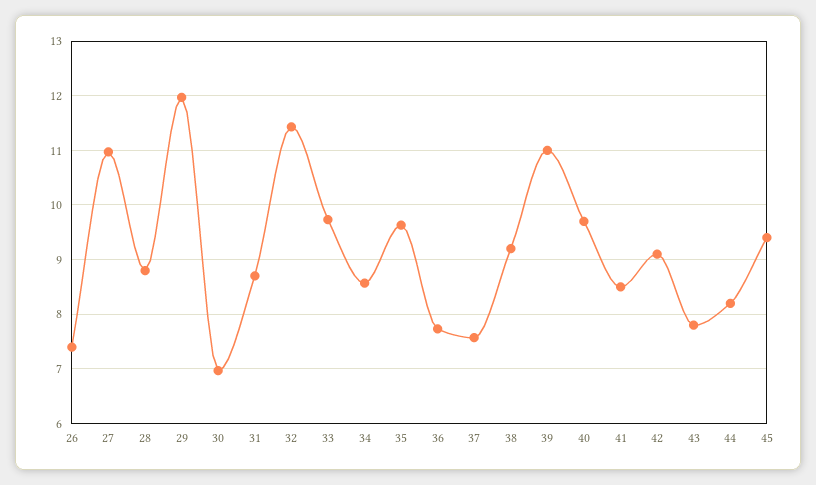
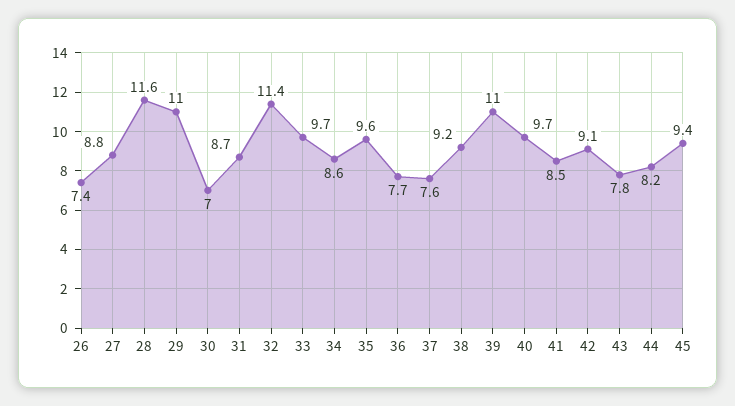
27: 11 -> 8.8
28: 8.8 -> 11.6
29: 12 -> 11

